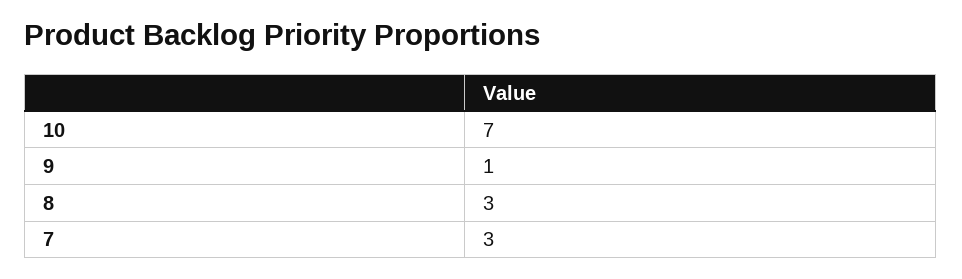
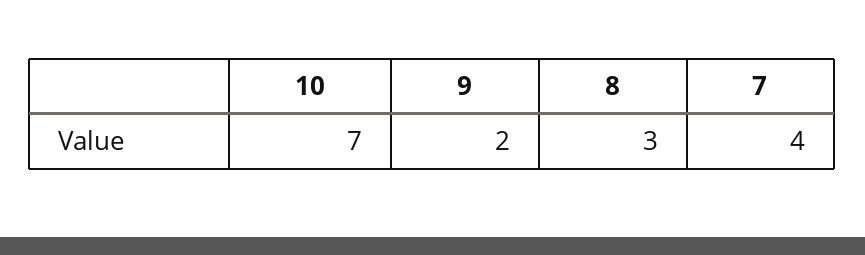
9: 1 -> 2
7: 3 -> 4

